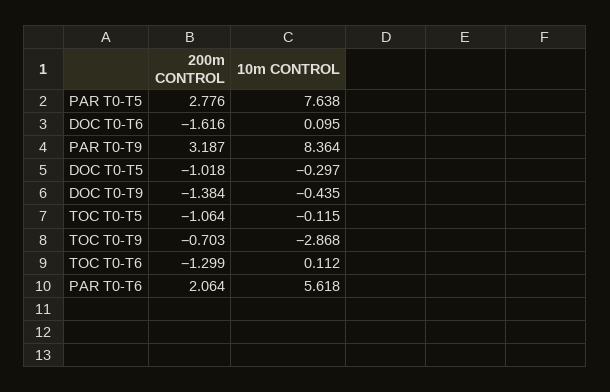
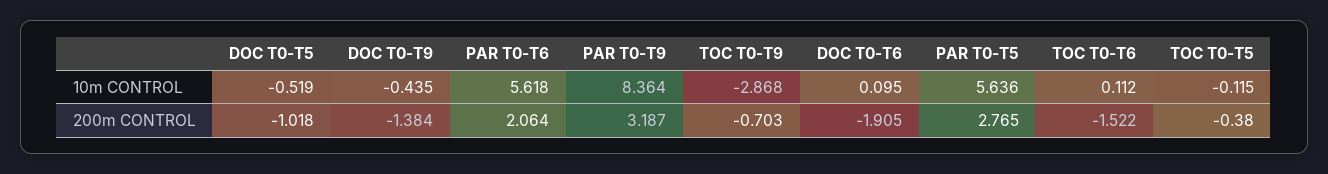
200m CONTROL, PAR T0-T5: 2.776 -> 2.765
10m CONTROL, PAR T0-T5: 7.638 -> 5.636
200m CONTROL, DOC T0-T6: -1.616 -> -1.905
10m CONTROL, DOC T0-T5: -0.297 -> -0.519
200m CONTROL, TOC T0-T5: -1.064 -> -0.38
200m CONTROL, TOC T0-T6: -1.299 -> -1.522

